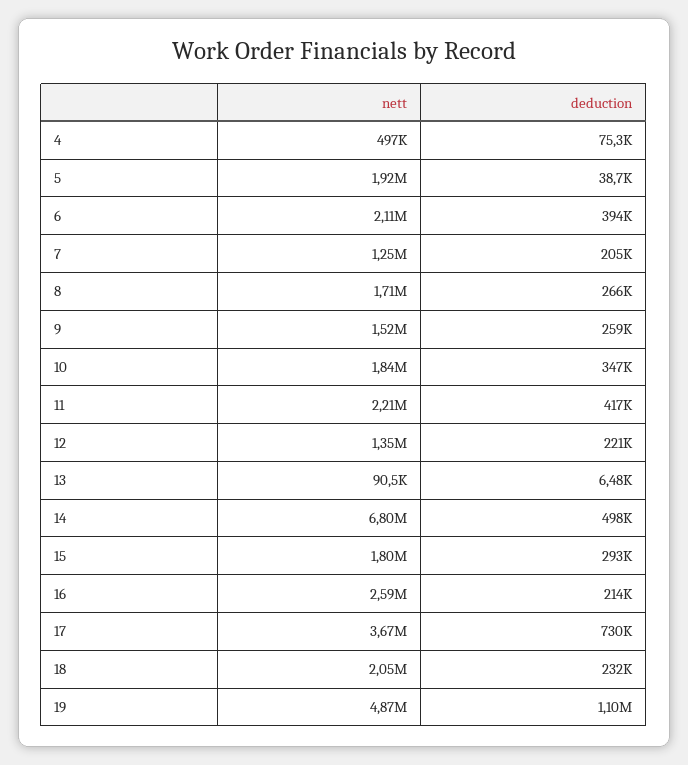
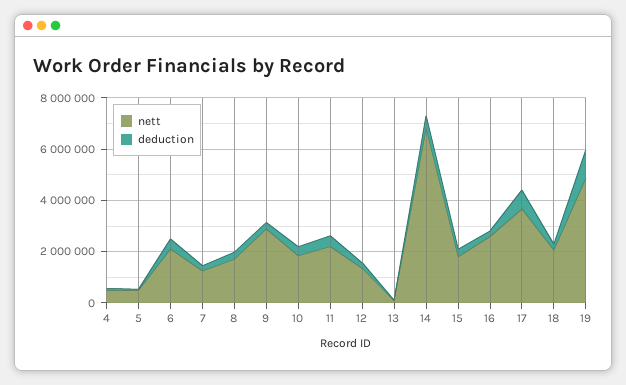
nett, 5: 1920000 -> 500000
nett, 9: 1520000 -> 3000000

